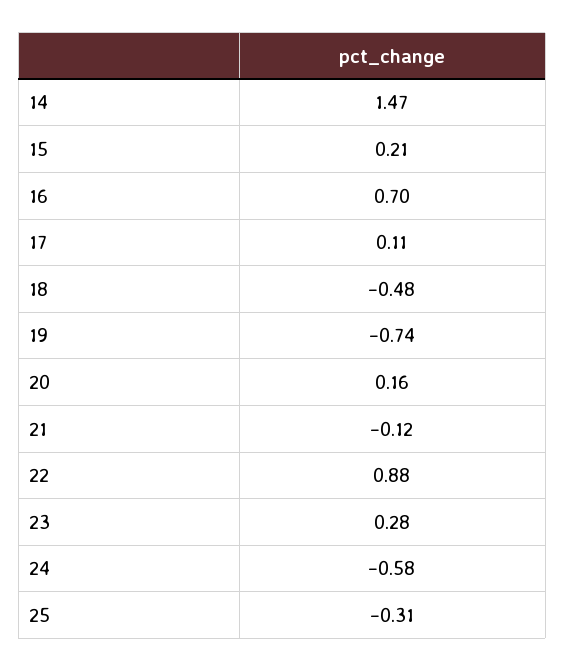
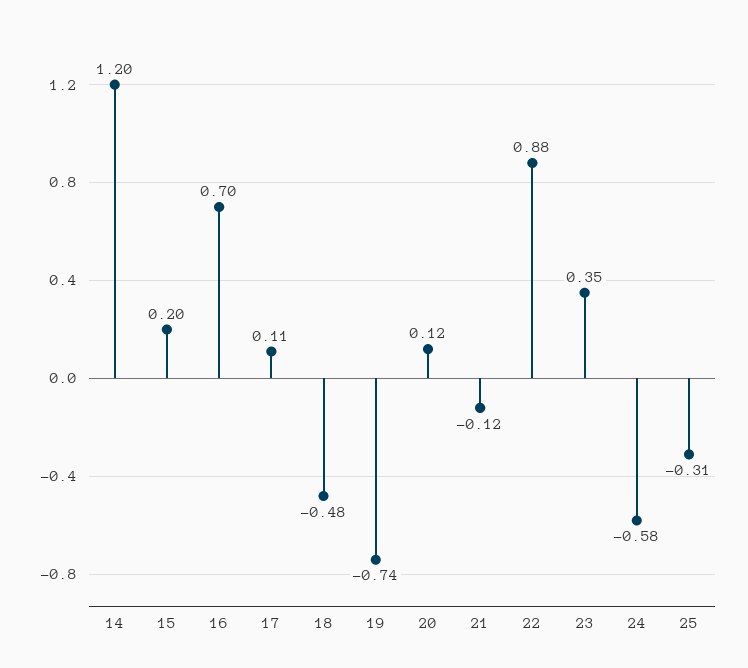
14: 1.47 -> 1.2
15: 0.21 -> 0.2
20: 0.16 -> 0.12
23: 0.28 -> 0.35

